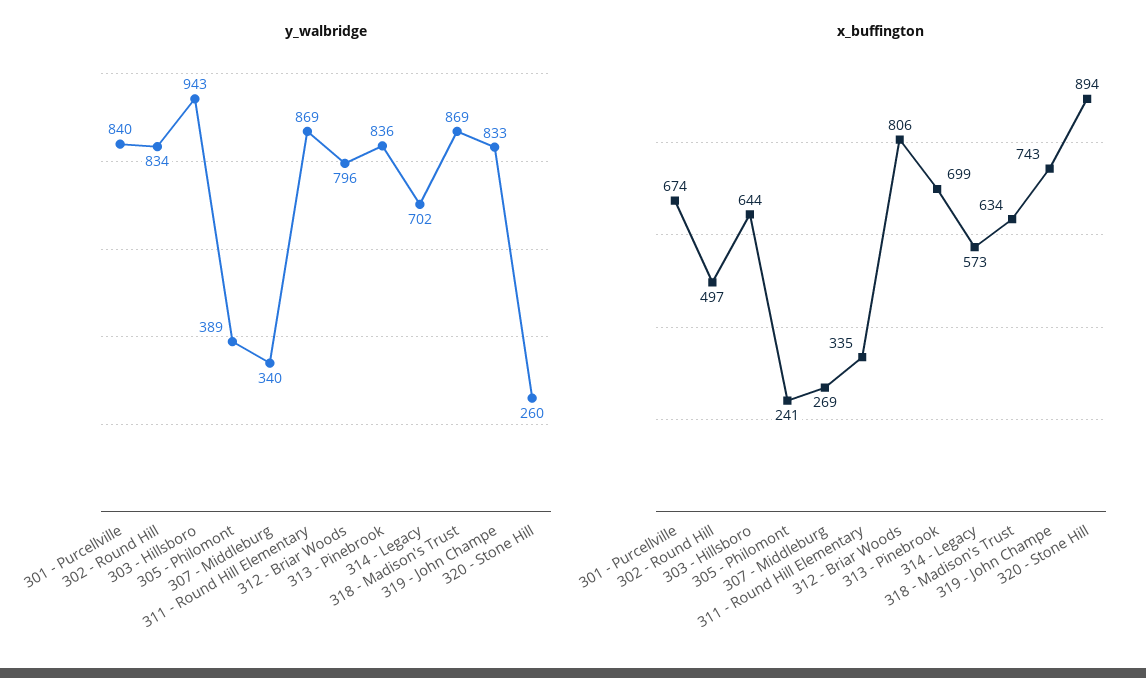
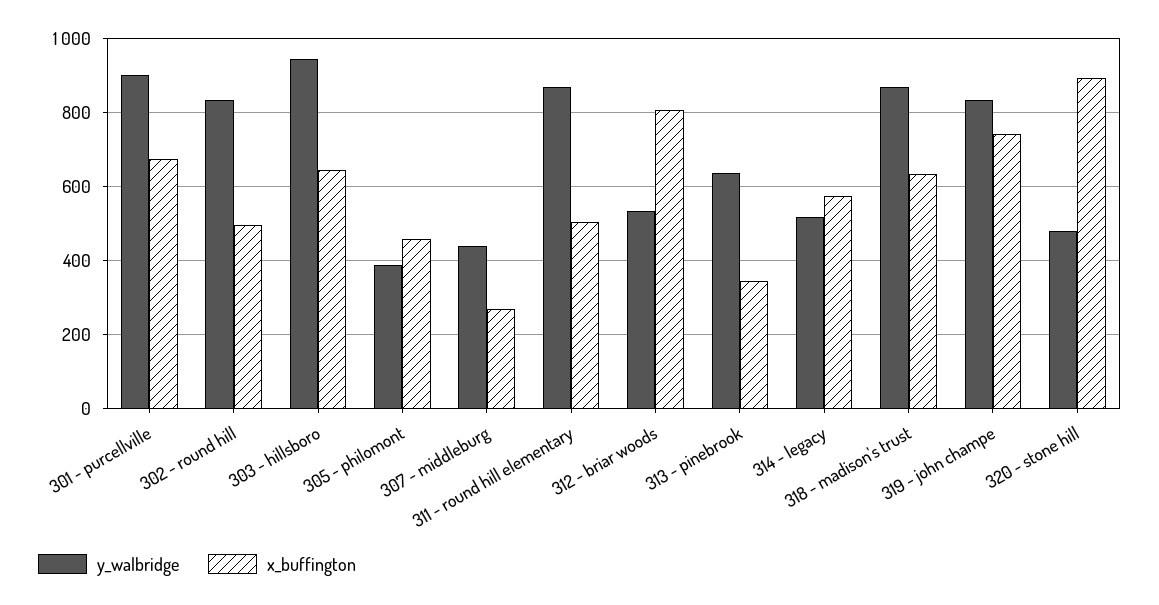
y_walbridge, 301 - Purcellville: 840 -> 900
y_walbridge, 307 - Middleburg: 340 -> 440
y_walbridge, 312 - Briar Woods: 796 -> 540
y_walbridge, 313 - Pinebrook: 836 -> 640
y_walbridge, 314 - Legacy: 702 -> 520
y_walbridge, 320 - Stone Hill: 260 -> 480
x_buffington, 305 - Philomont: 241 -> 460
x_buffington, 311 - Round Hill Elementary: 335 -> 500
x_buffington, 313 - Pinebrook: 699 -> 340

